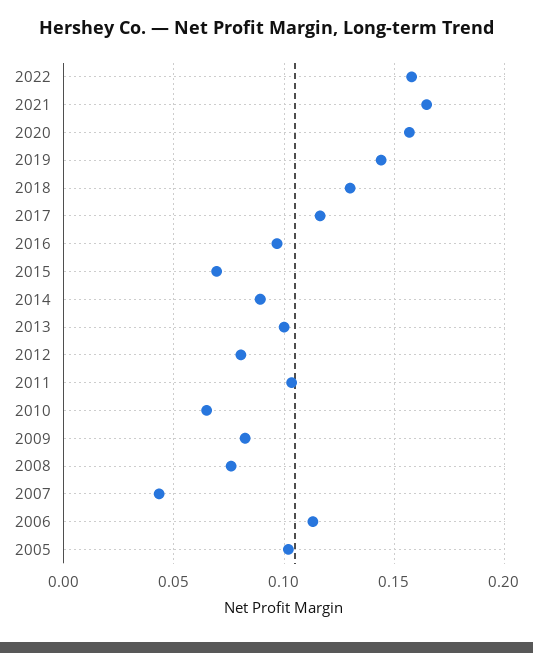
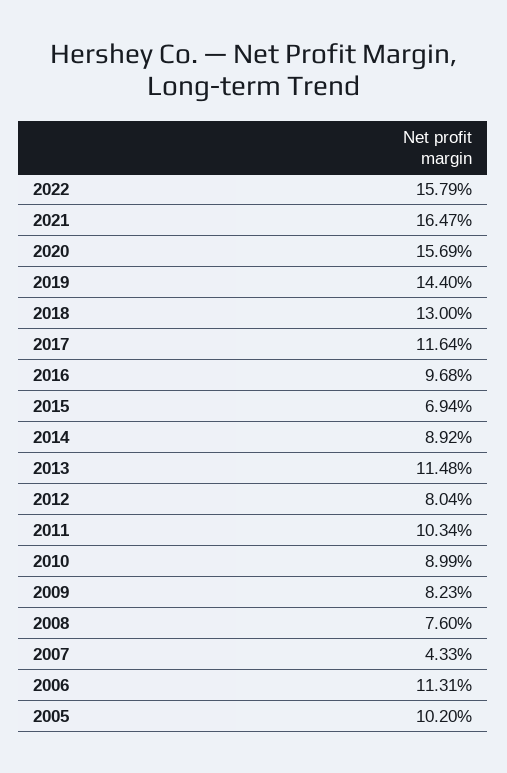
2013: 0.1 -> 0.1148
2010: 0.065 -> 0.0899

